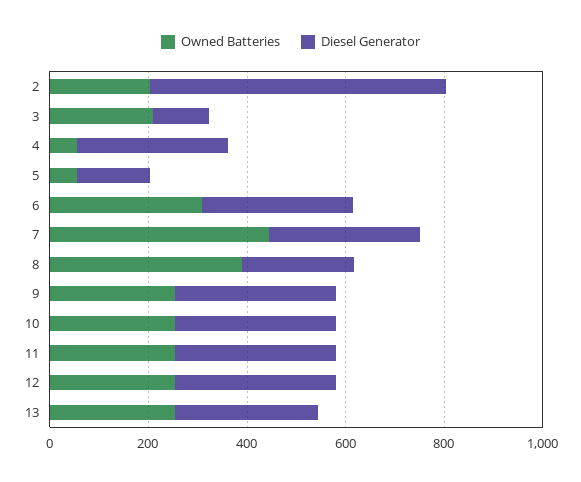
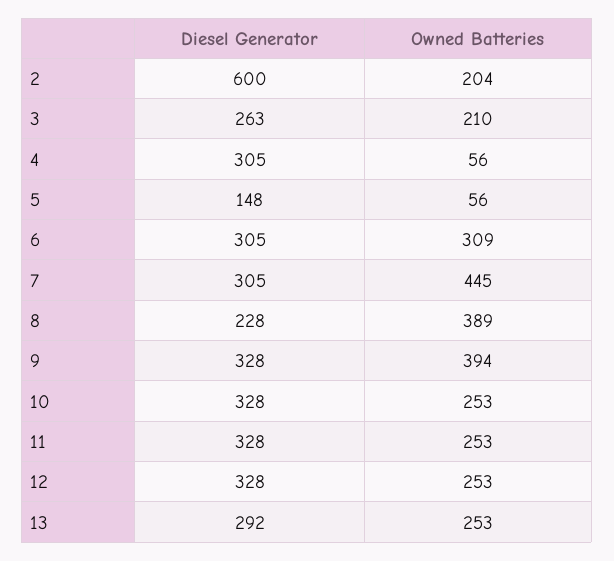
Diesel Generator, 3: 100 -> 263
Owned Batteries, 9: 250 -> 394

